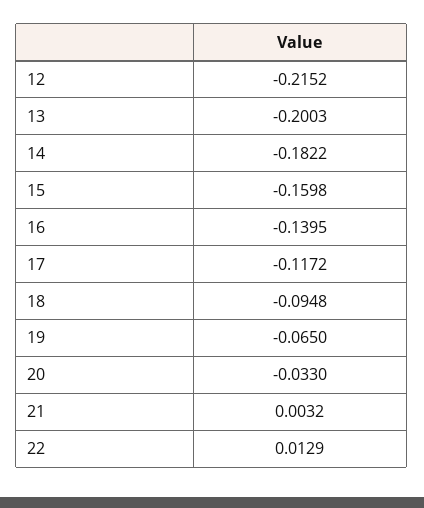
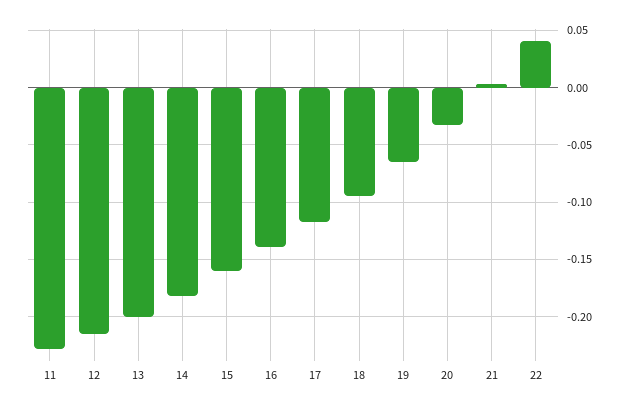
22: 0.0129 -> 0.04
11: none -> -0.23

